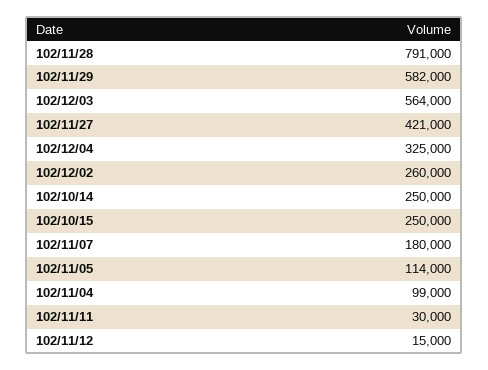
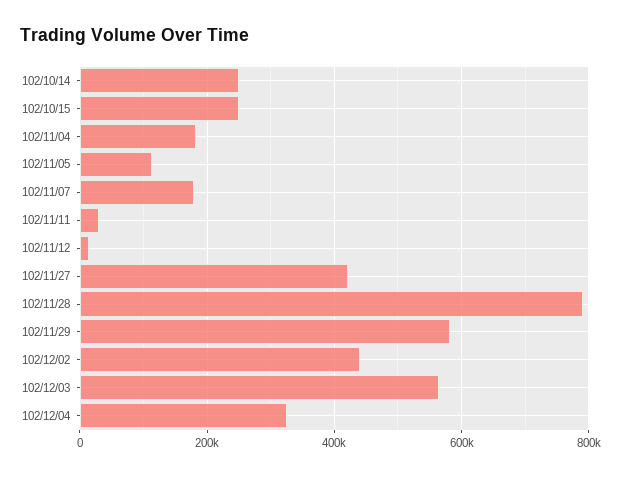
102/12/02: 260000 -> 440000
102/11/04: 99000 -> 180000

